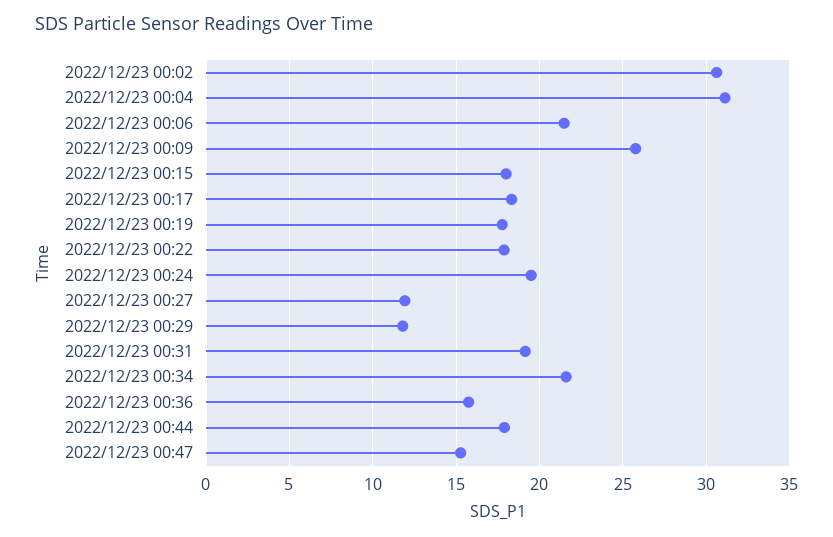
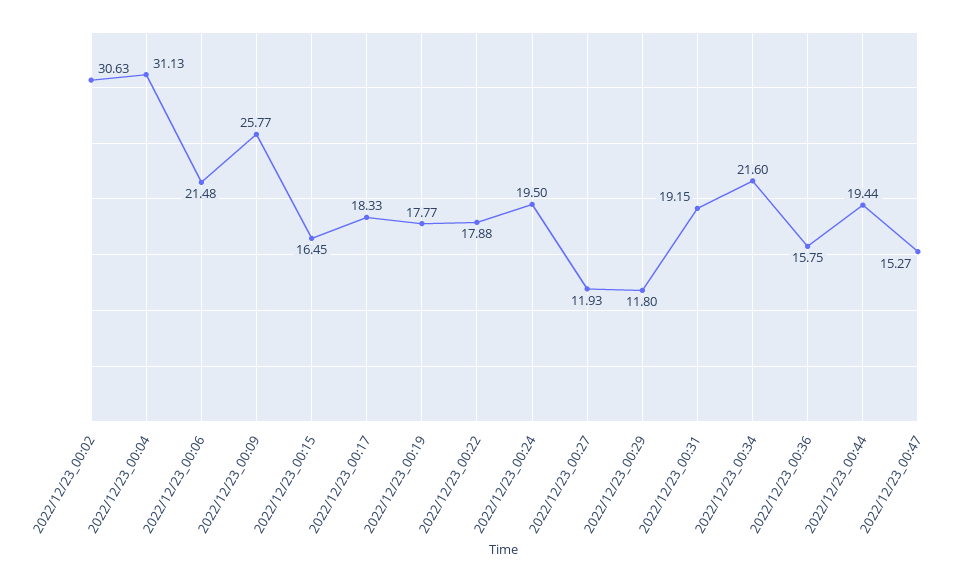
2022/12/23 00:15: 18 -> 16.45
2022/12/23 00:44: 18 -> 19.44

